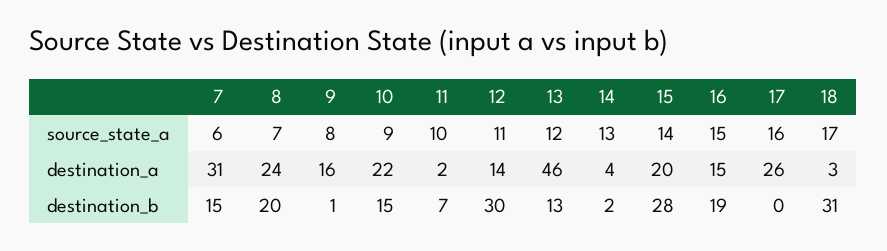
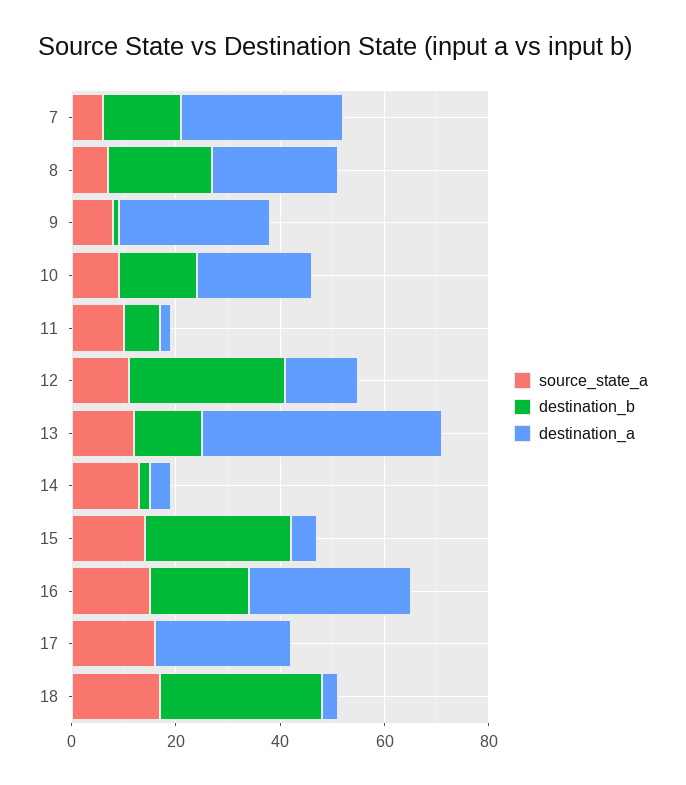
destination_a, 9: 16 -> 30
destination_a, 15: 20 -> 5
destination_a, 16: 15 -> 30

